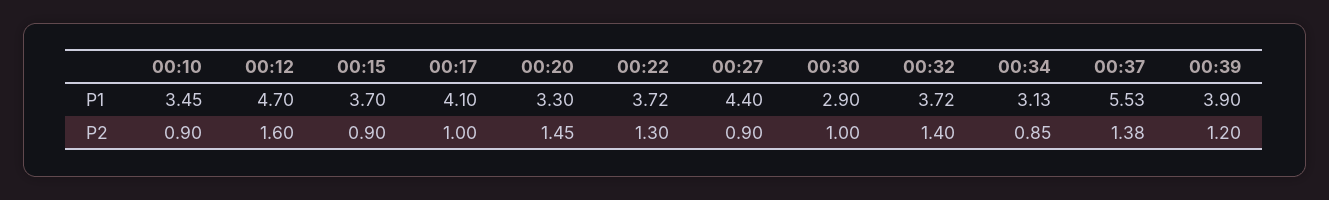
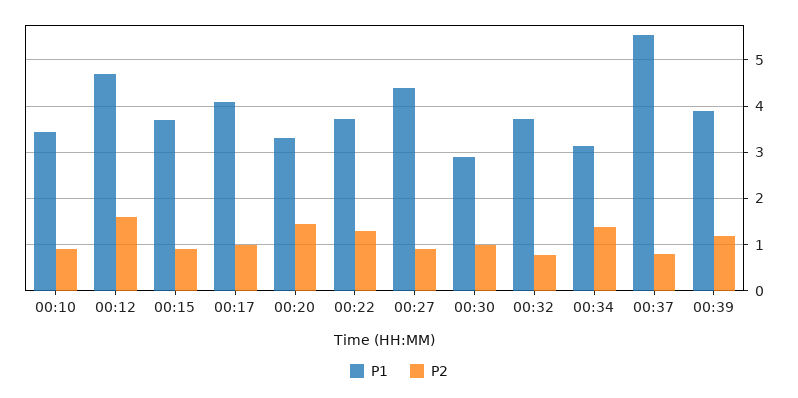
P2, 00:32: 1.4 -> 0.8
P2, 00:34: 0.85 -> 1.4
P2, 00:37: 1.38 -> 0.8

